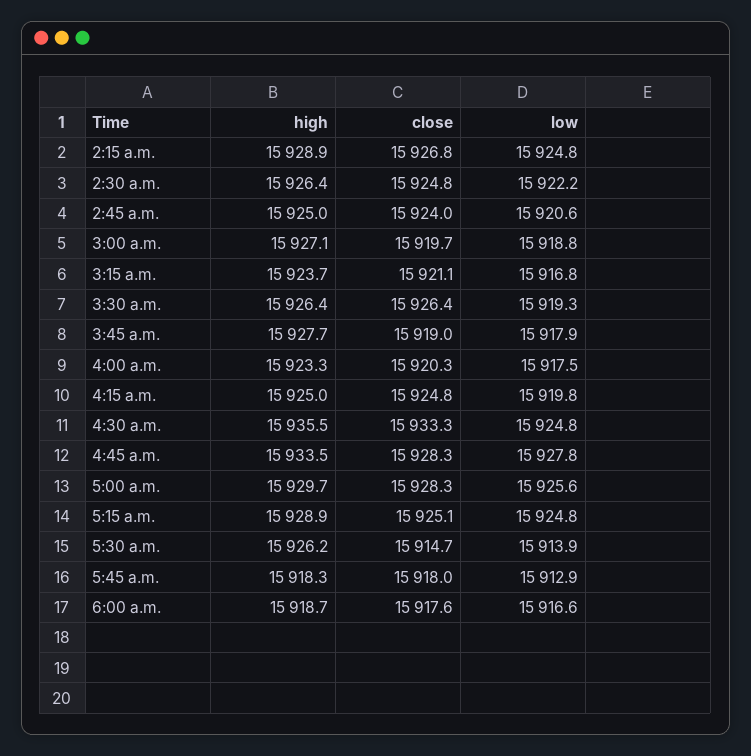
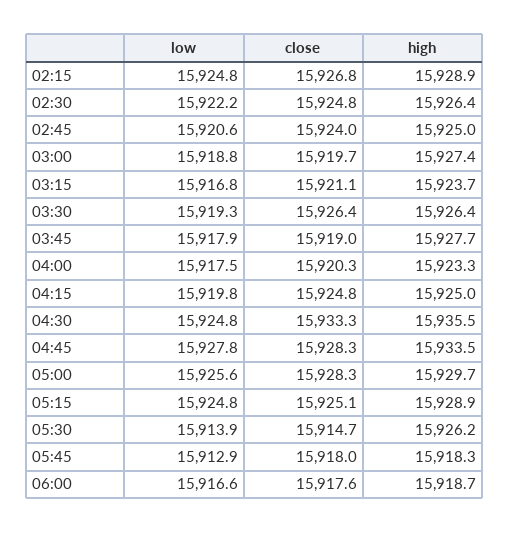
high, 3:00 a.m.: 15927.1 -> 15927.4

